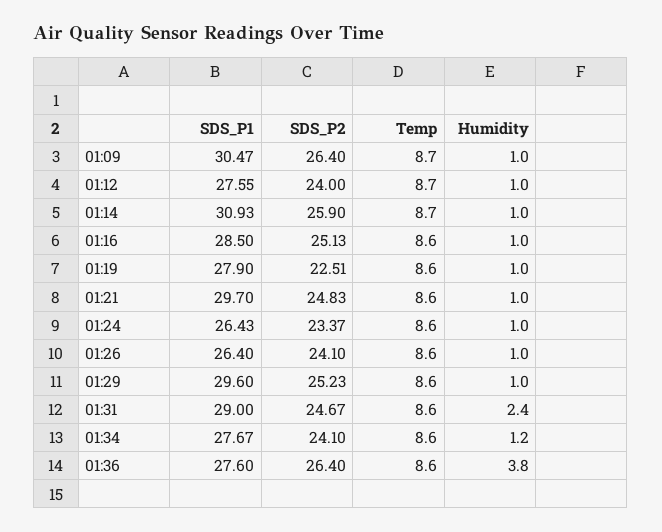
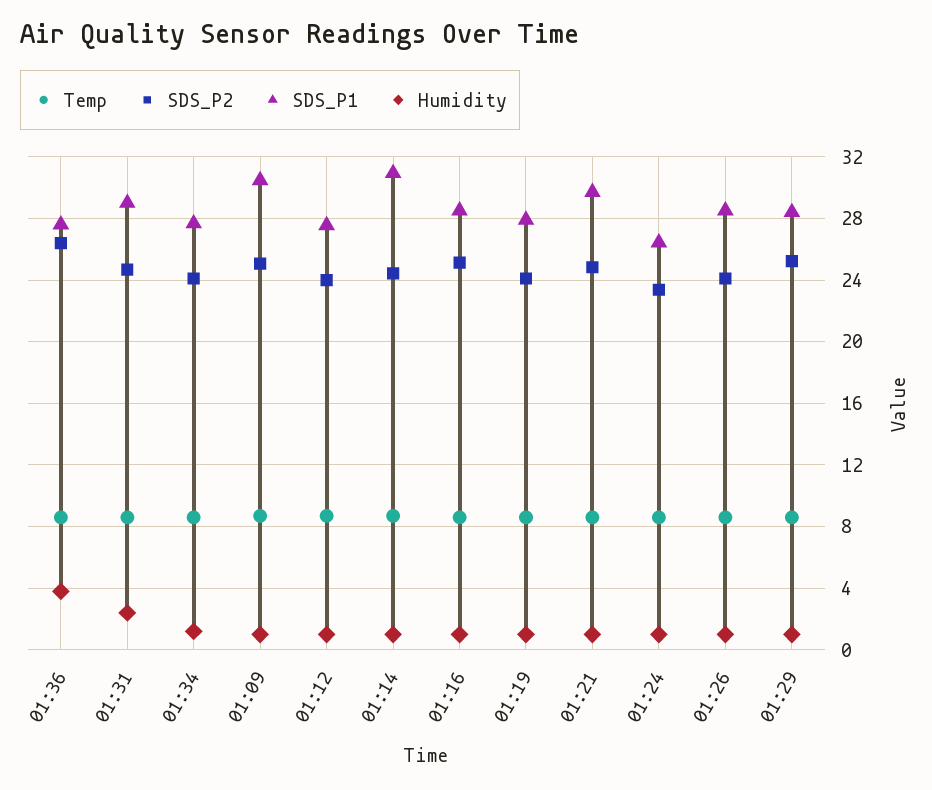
SDS_P2, 01:09: 26.4 -> 25
SDS_P2, 01:14: 25.9 -> 24.5
SDS_P2, 01:19: 22.51 -> 24
SDS_P1, 01:26: 26.4 -> 28.5
SDS_P1, 01:29: 29.6 -> 28.5

